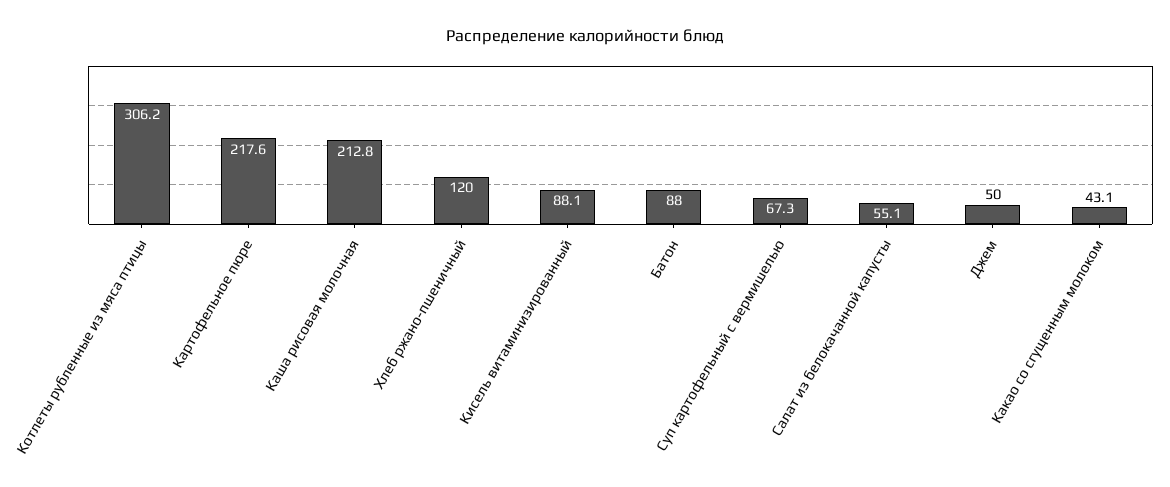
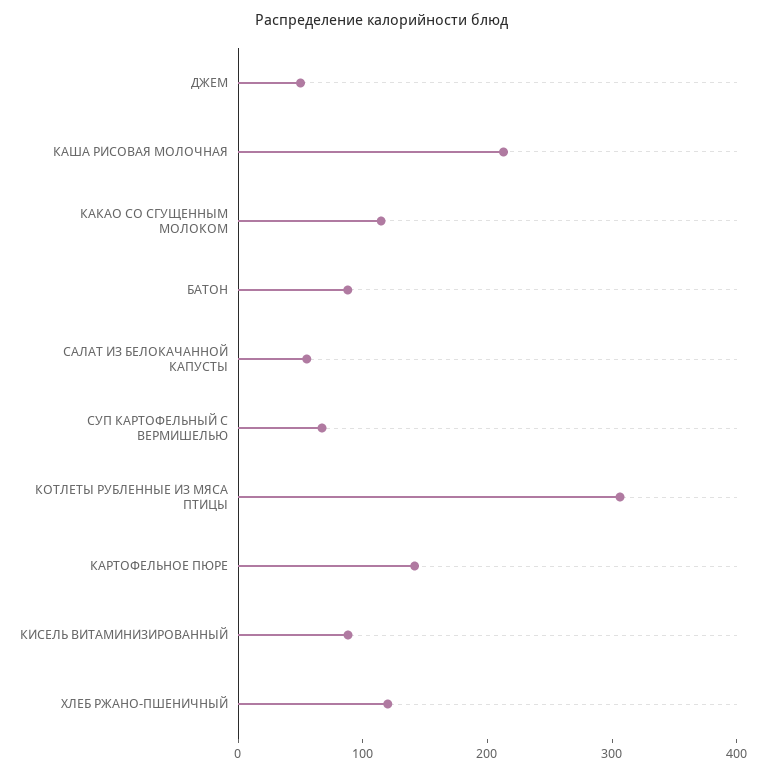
Картофельное пюре: 217.6 -> 140
Какао со сгущенным молоком: 43.1 -> 120

